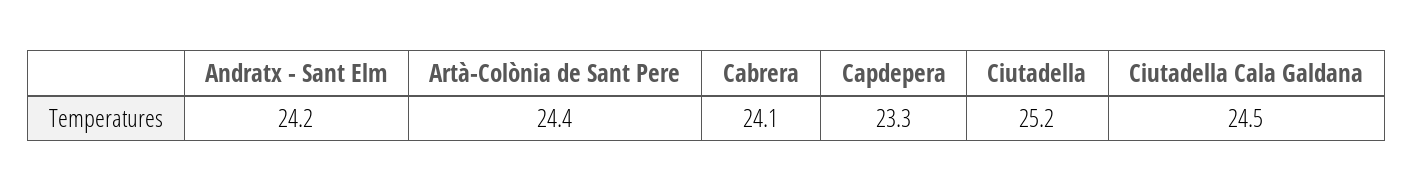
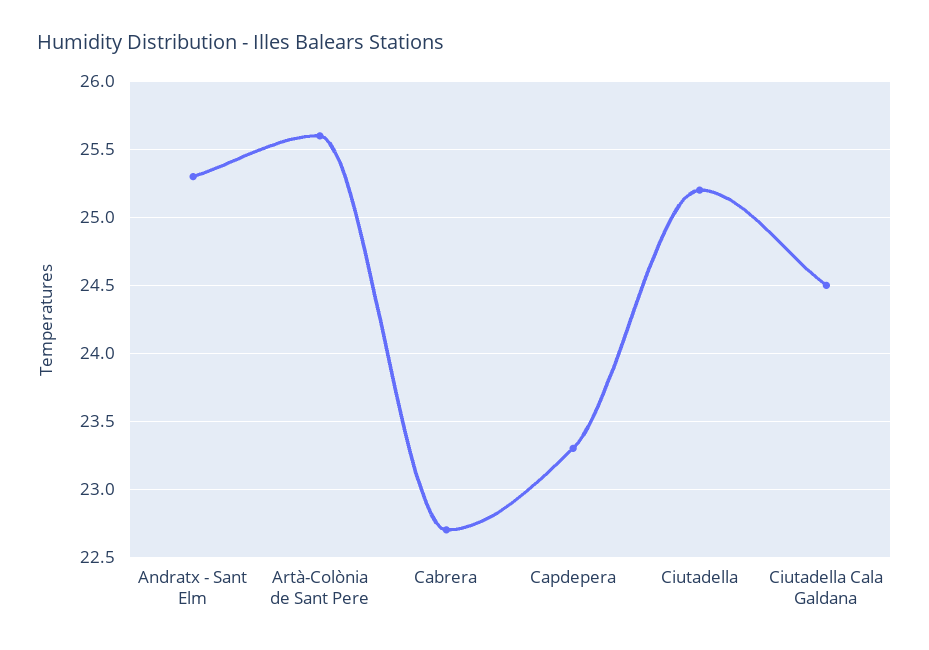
Andratx - Sant Elm: 24.2 -> 25.3
Artà-Colònia de Sant Pere: 24.4 -> 25.6
Cabrera: 24.1 -> 22.7

